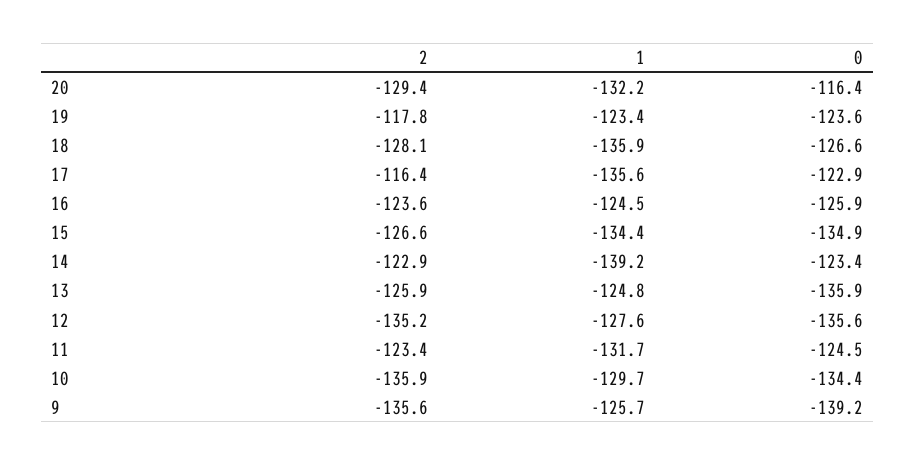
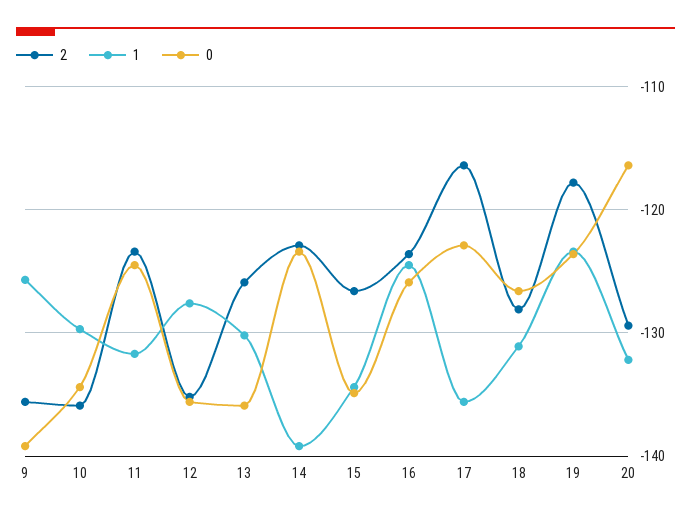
1, 18: -135.9 -> -131
1, 13: -124.8 -> -130

